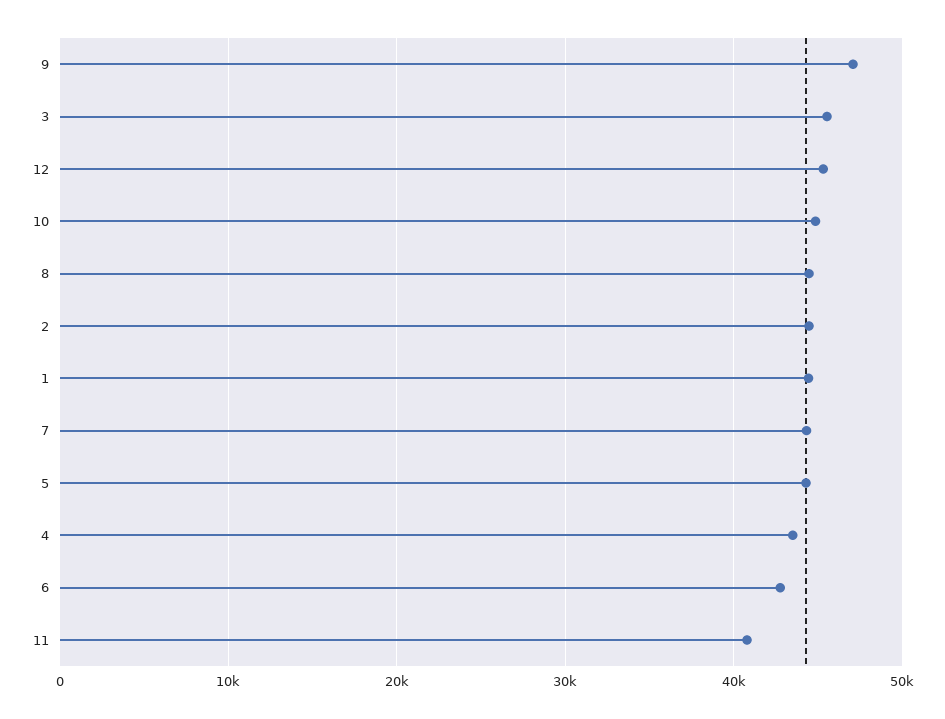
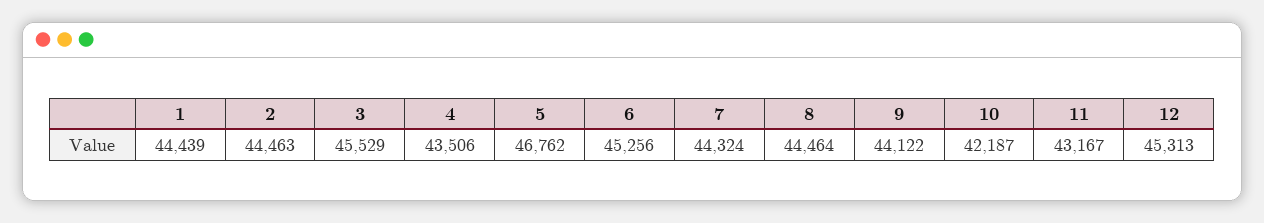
9: 47000 -> 44122
10: 45000 -> 42187
5: 44000 -> 46762
6: 43000 -> 45256
11: 41000 -> 43167

